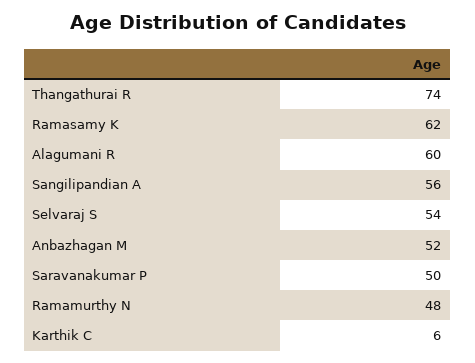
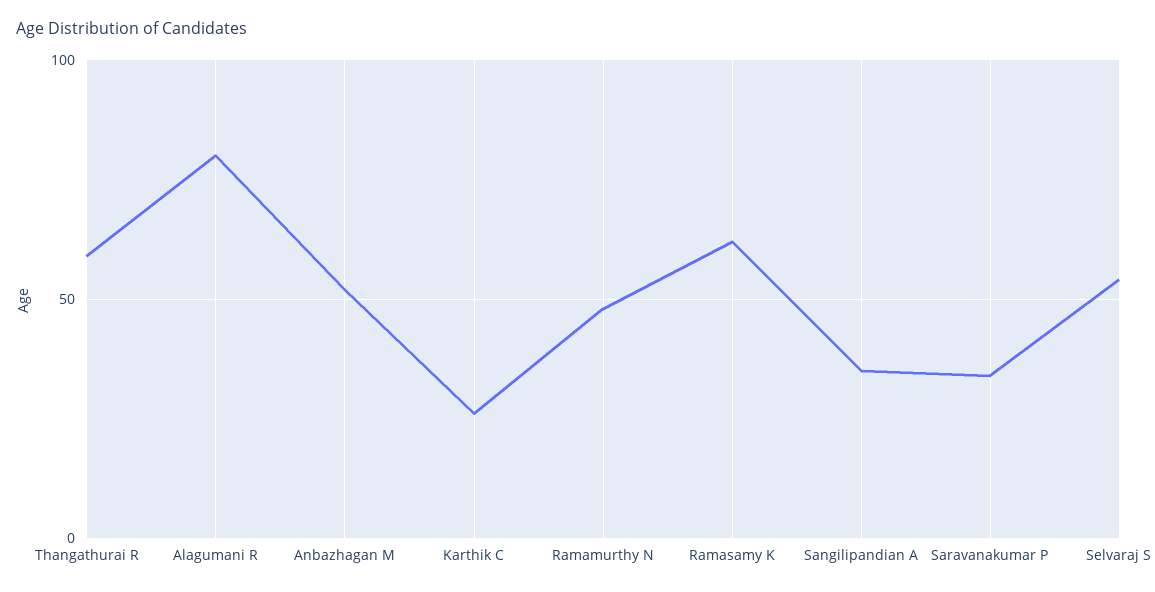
Thangathurai R: 74 -> 60
Alagumani R: 60 -> 80
Sangilipandian A: 56 -> 35
Saravanakumar P: 50 -> 35
Karthik C: 6 -> 25

